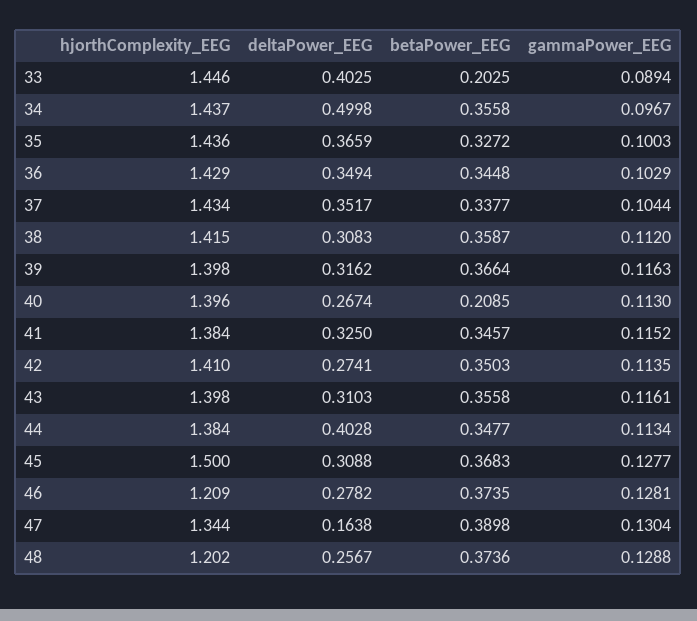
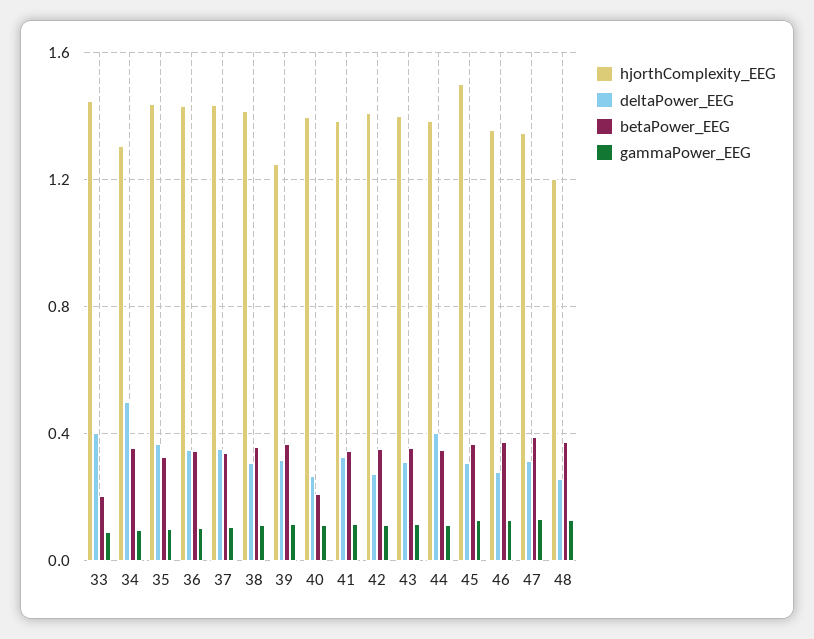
hjorthComplexity_EEG, 34: 1.437 -> 1.3
hjorthComplexity_EEG, 39: 1.398 -> 1.25
hjorthComplexity_EEG, 46: 1.209 -> 1.35
deltaPower_EEG, 47: 0.1638 -> 0.3

